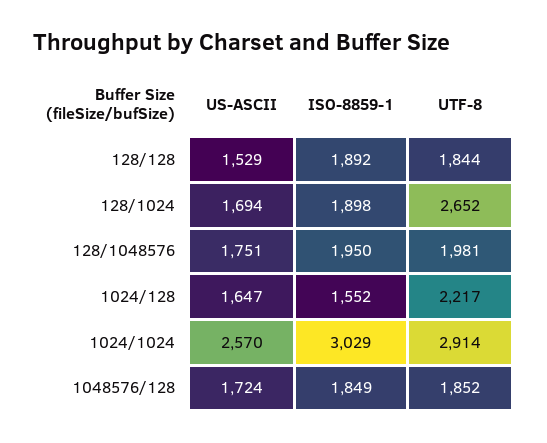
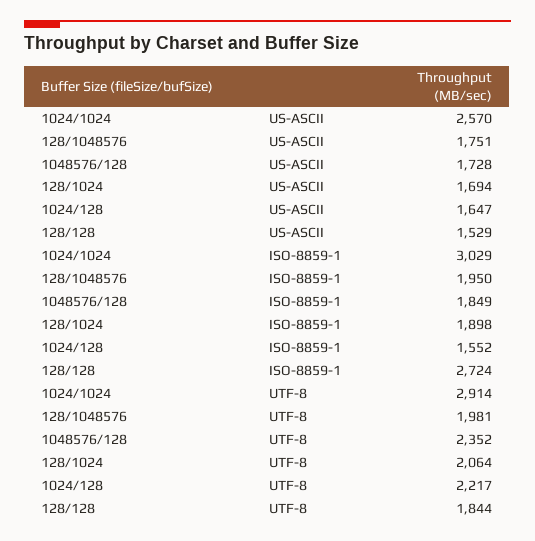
ISO-8859-1, 128/128: 1892 -> 2724
UTF-8, 128/1024: 2652 -> 2064
US-ASCII, 1048576/128: 1724 -> 1728
UTF-8, 1048576/128: 1852 -> 2352

